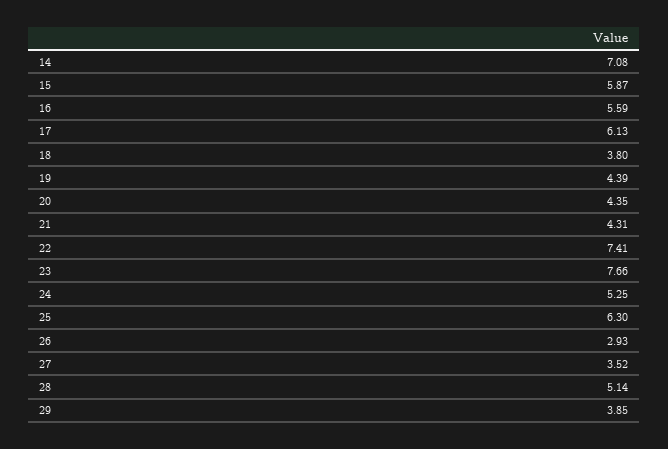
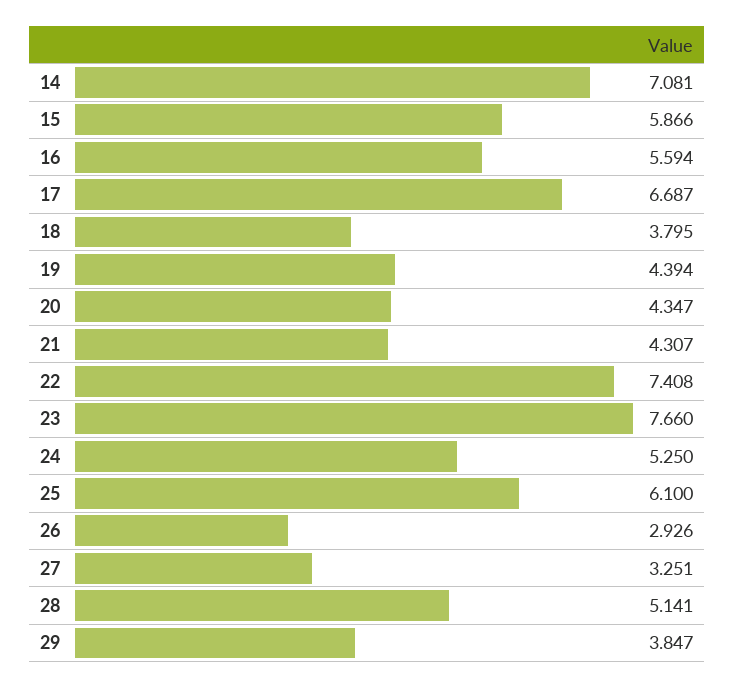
17: 6.13 -> 6.687
25: 6.3 -> 6.1
27: 3.52 -> 3.251

